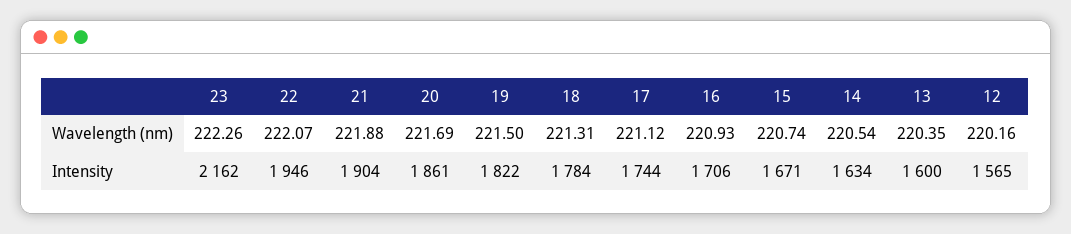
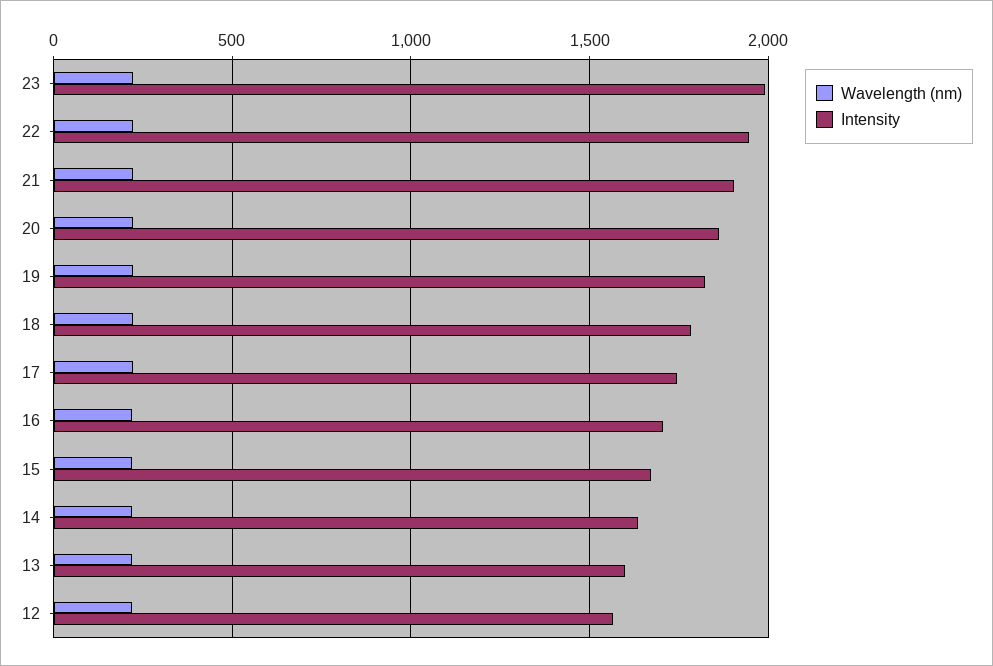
Intensity, 23: 2162 -> 2000

